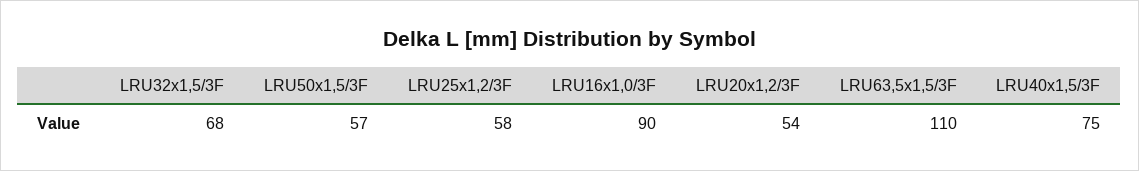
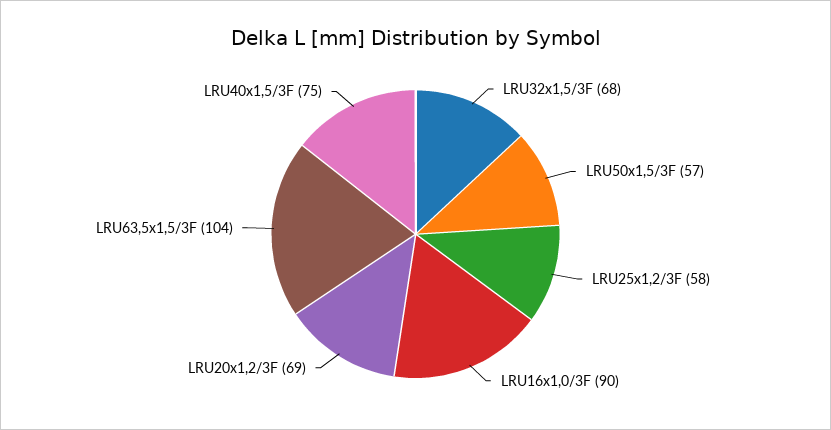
LRU20x1,2/3F: 54 -> 69
LRU63,5x1,5/3F: 110 -> 104

